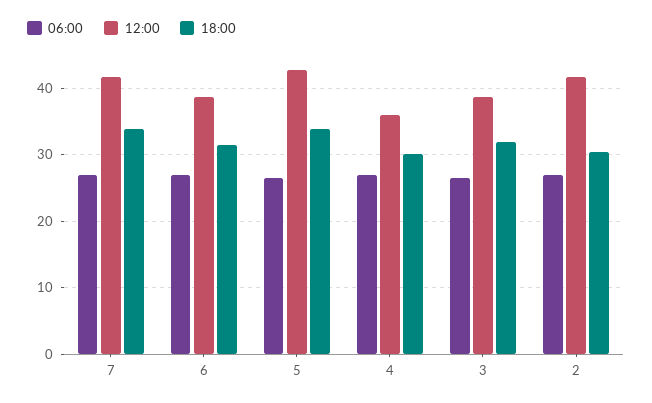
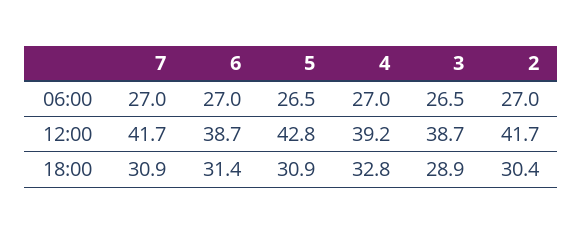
18:00, 7: 34 -> 30.9
18:00, 5: 34 -> 30.9
12:00, 4: 36 -> 39.2
18:00, 4: 30 -> 32.8
18:00, 3: 32 -> 28.9

